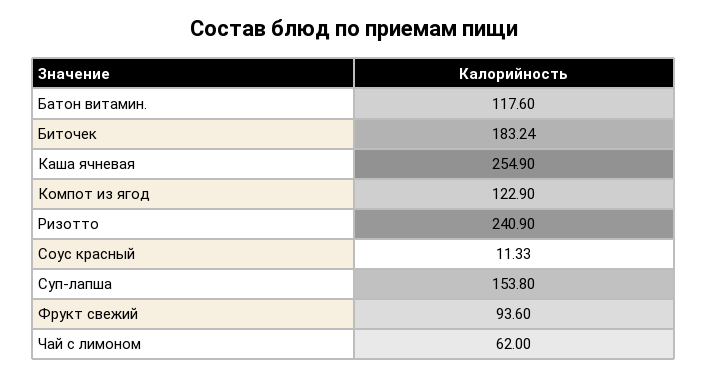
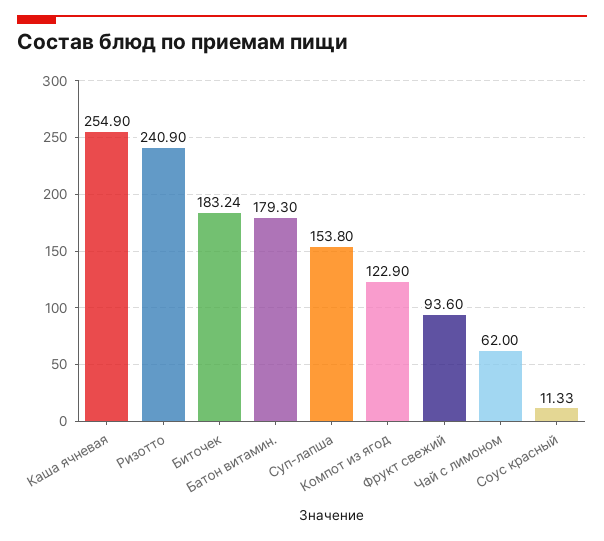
Батон витамин.: 117.6 -> 179.3

